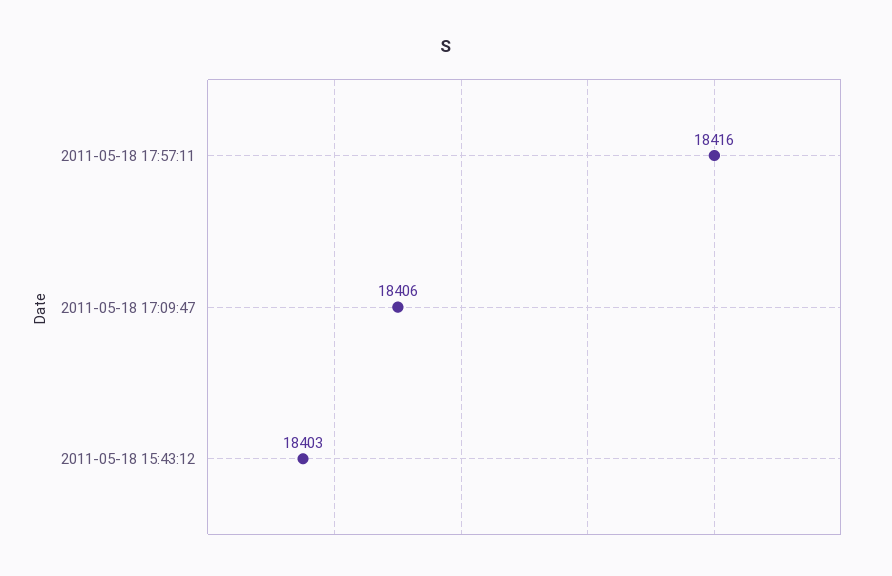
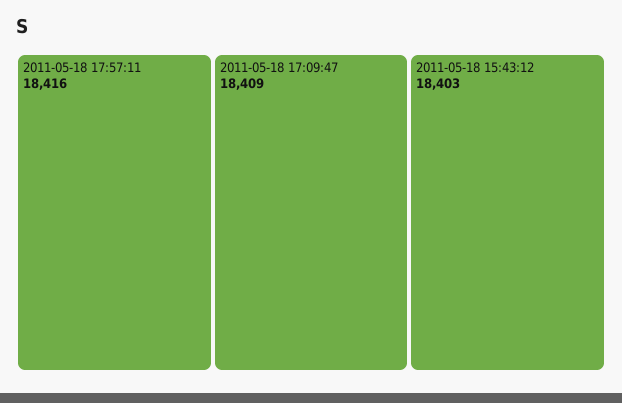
2011-05-18 17:09:47: 18406 -> 18409

